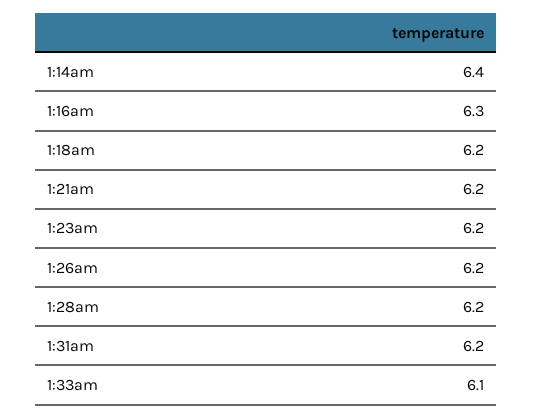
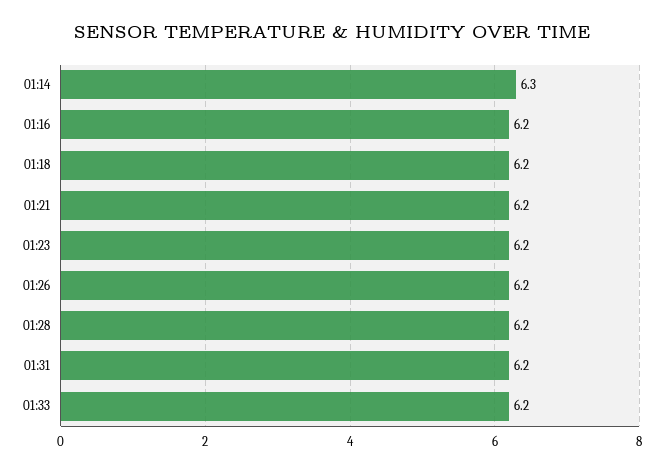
1:14am: 6.4 -> 6.3
1:16am: 6.3 -> 6.2
1:33am: 6.1 -> 6.2

